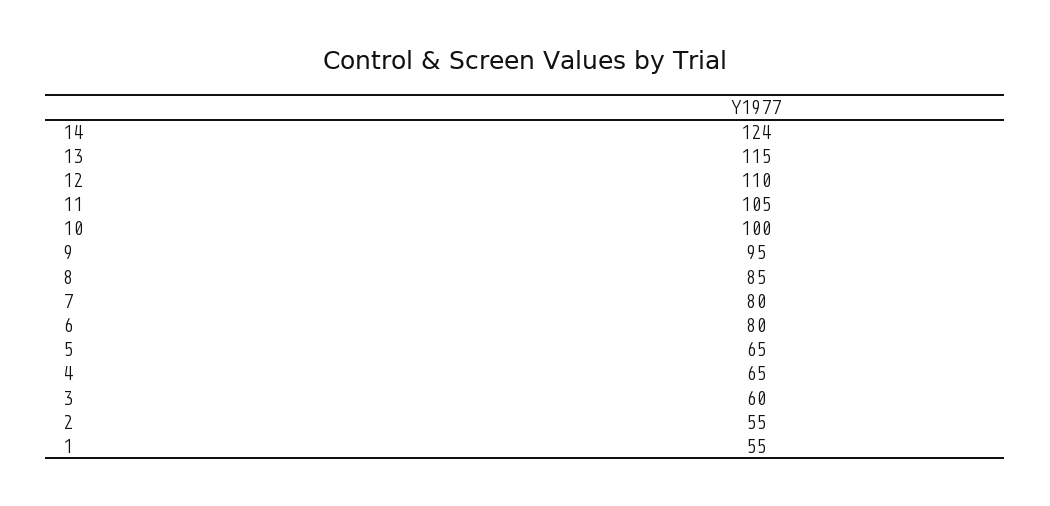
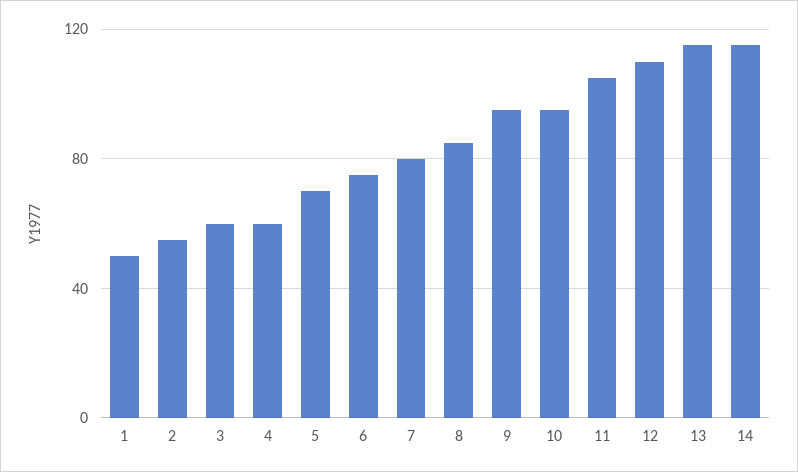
14: 124 -> 115
10: 100 -> 95
6: 80 -> 75
5: 65 -> 70
4: 65 -> 60
1: 55 -> 50

